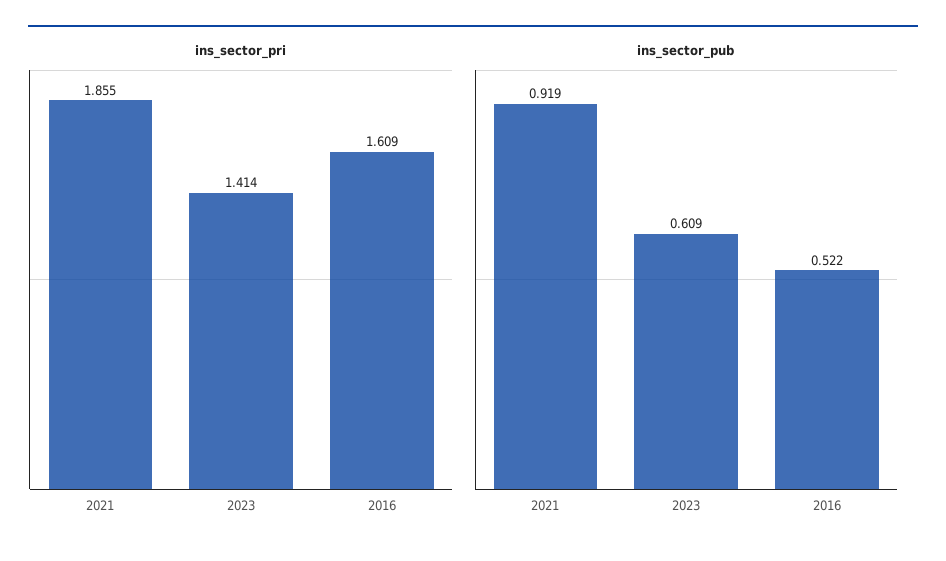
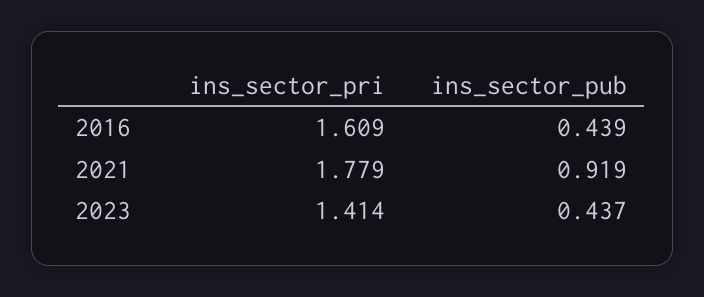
ins_sector_pri, 2021: 1.855 -> 1.779
ins_sector_pub, 2023: 0.609 -> 0.437
ins_sector_pub, 2016: 0.522 -> 0.439

